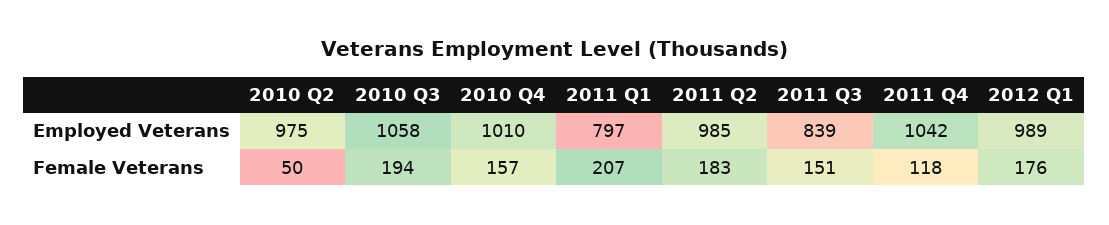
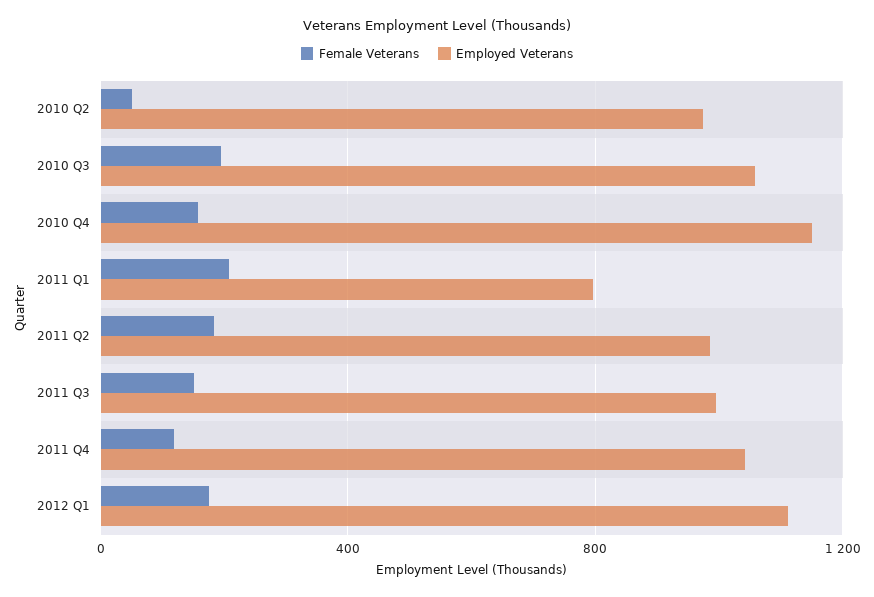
Employed Veterans, 2010 Q4: 1010 -> 1150
Employed Veterans, 2011 Q3: 839 -> 1000
Employed Veterans, 2012 Q1: 989 -> 1100

